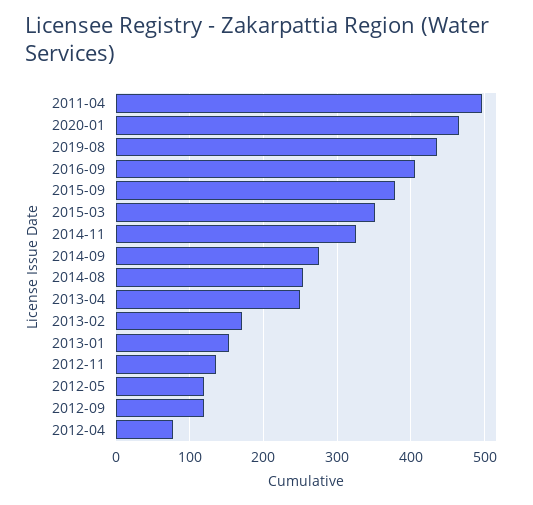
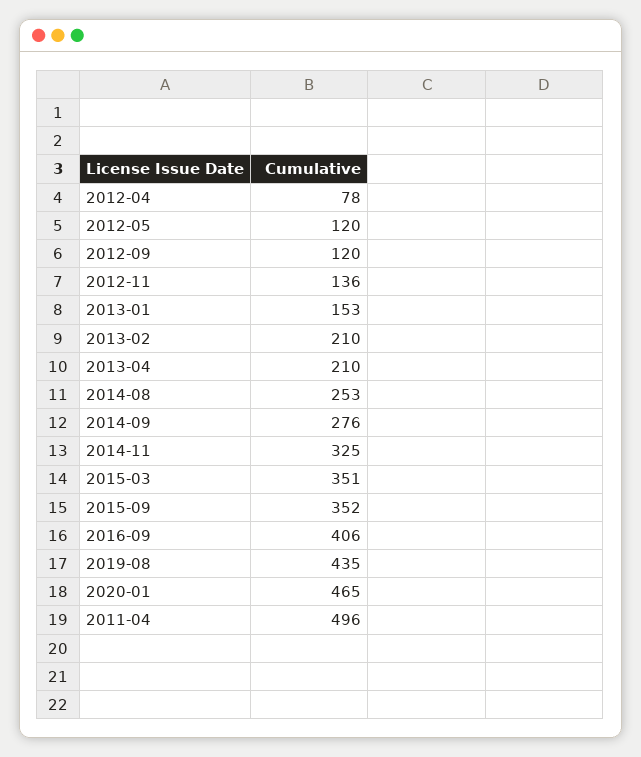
2015-09: 380 -> 352
2013-04: 250 -> 210
2013-02: 170 -> 210

